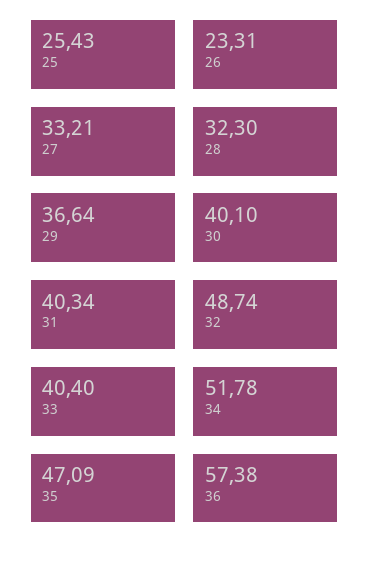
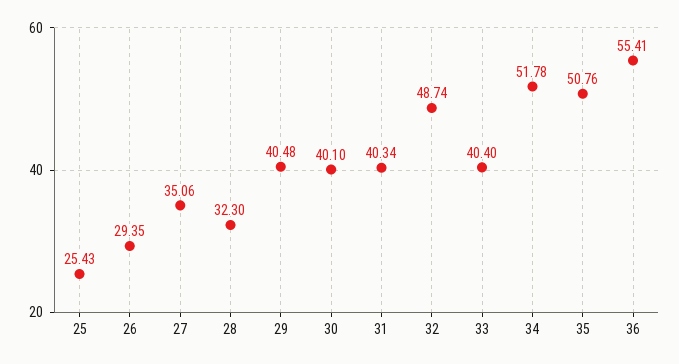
26: 23.31 -> 29.35
27: 33.21 -> 35.06
29: 36.64 -> 40.48
35: 47.09 -> 50.76
36: 57.38 -> 55.41

